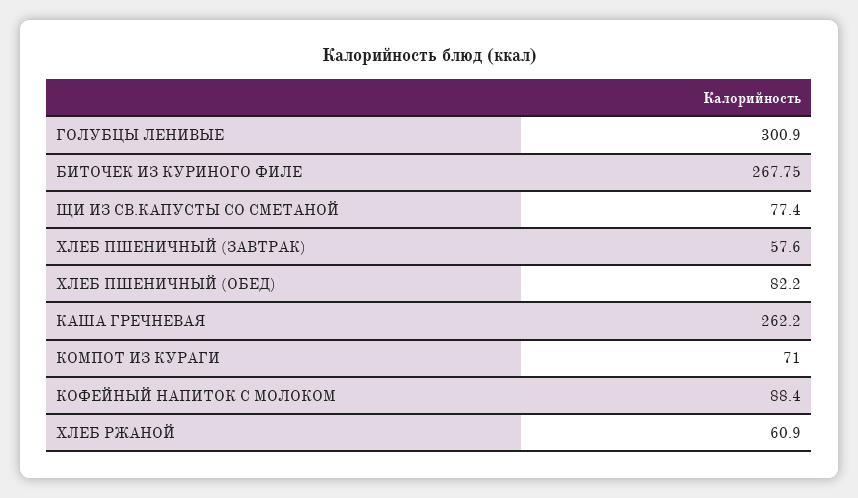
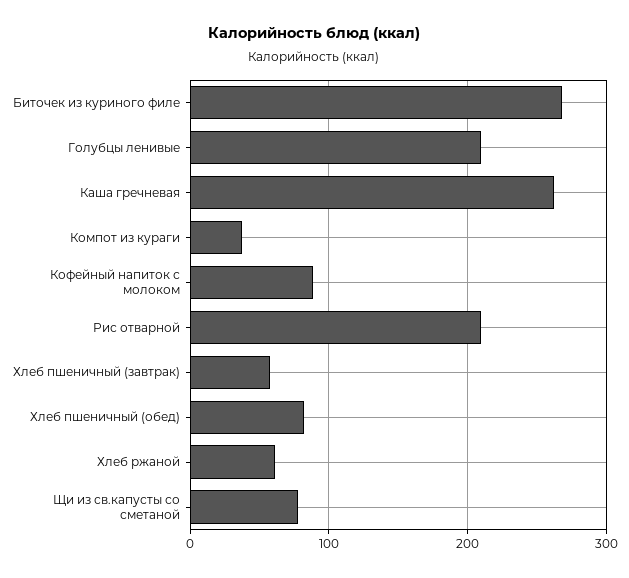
ГОЛУБЦЫ ЛЕНИВЫЕ: 300.9 -> 210
КОМПОТ ИЗ КУРАГИ: 71 -> 40
Рис отварной: none -> 210

